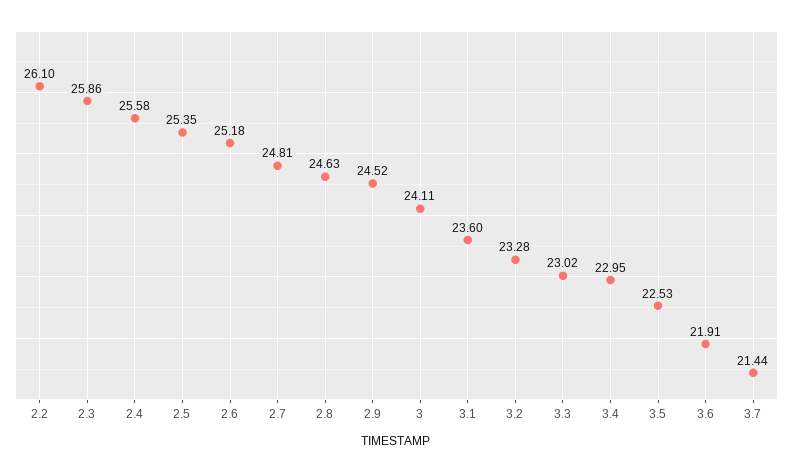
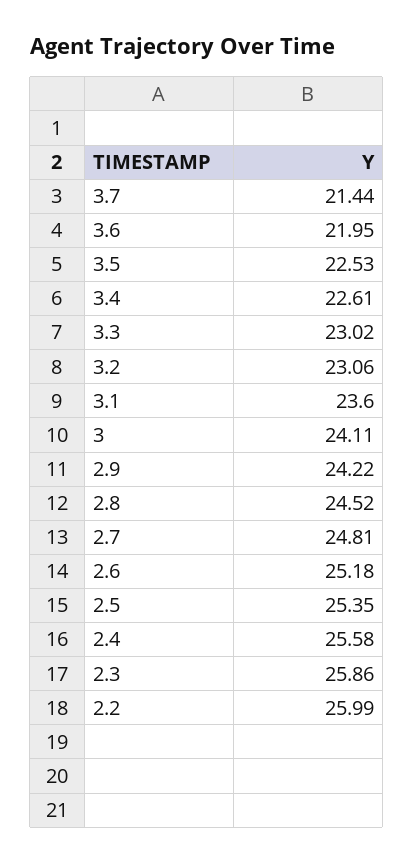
2.2: 26.1 -> 25.99
2.8: 24.63 -> 24.52
2.9: 24.52 -> 24.22
3.2: 23.28 -> 23.06
3.4: 22.95 -> 22.61
3.6: 21.91 -> 21.95

